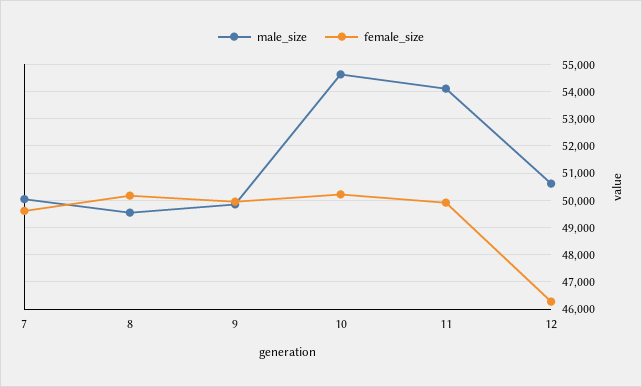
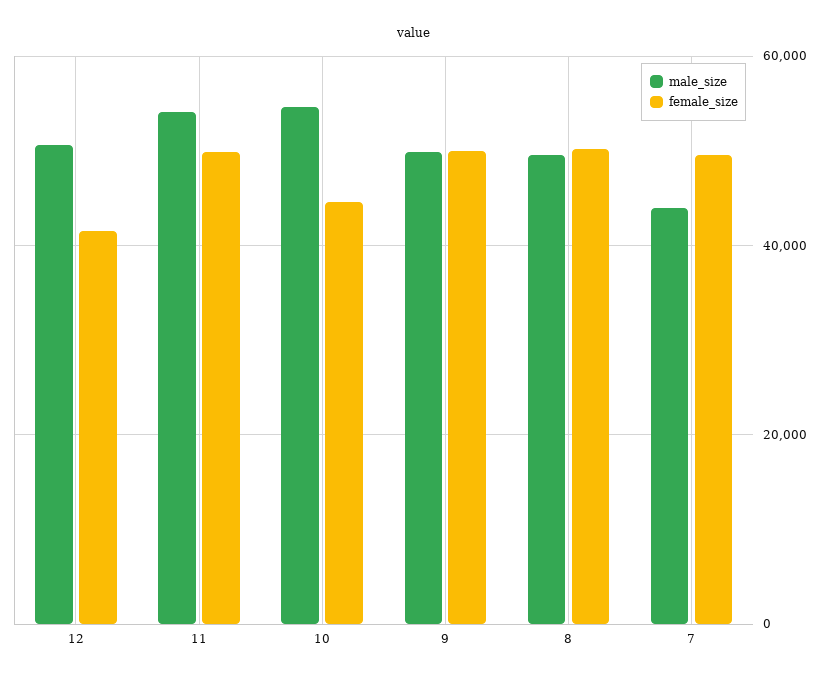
male_size, 7: 50000 -> 44000
female_size, 10: 50250 -> 44000
female_size, 12: 46250 -> 42000

